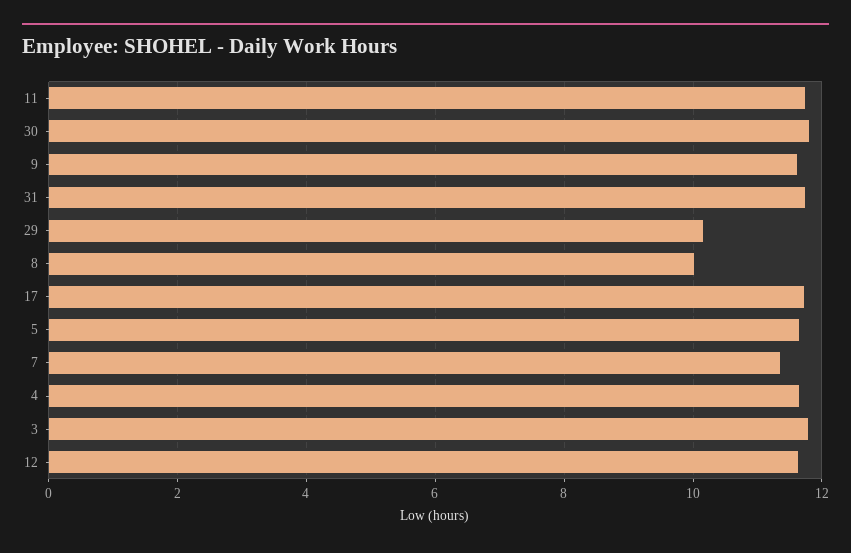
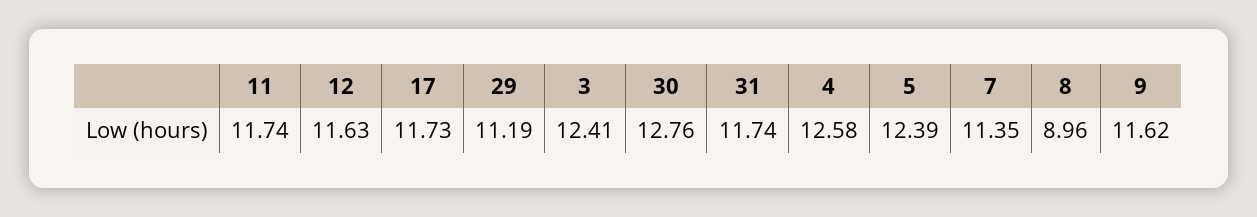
30: 11.8 -> 12.76
29: 10.2 -> 11.19
8: 10 -> 8.96
5: 11.6 -> 12.39
4: 11.6 -> 12.58
3: 11.8 -> 12.41

